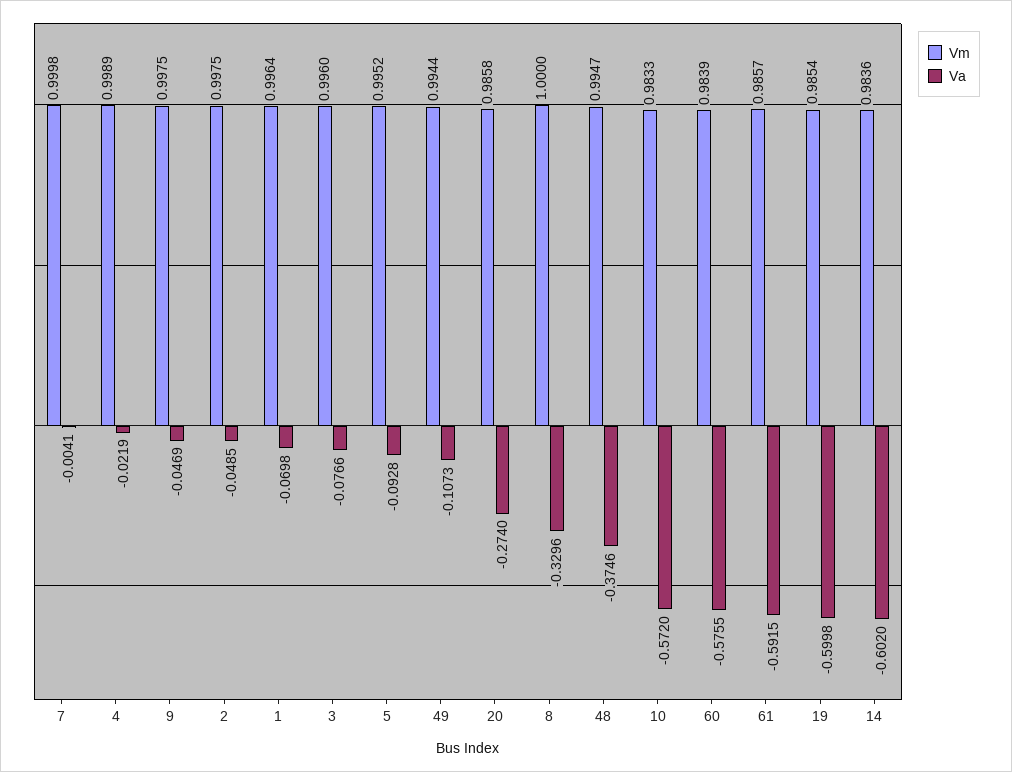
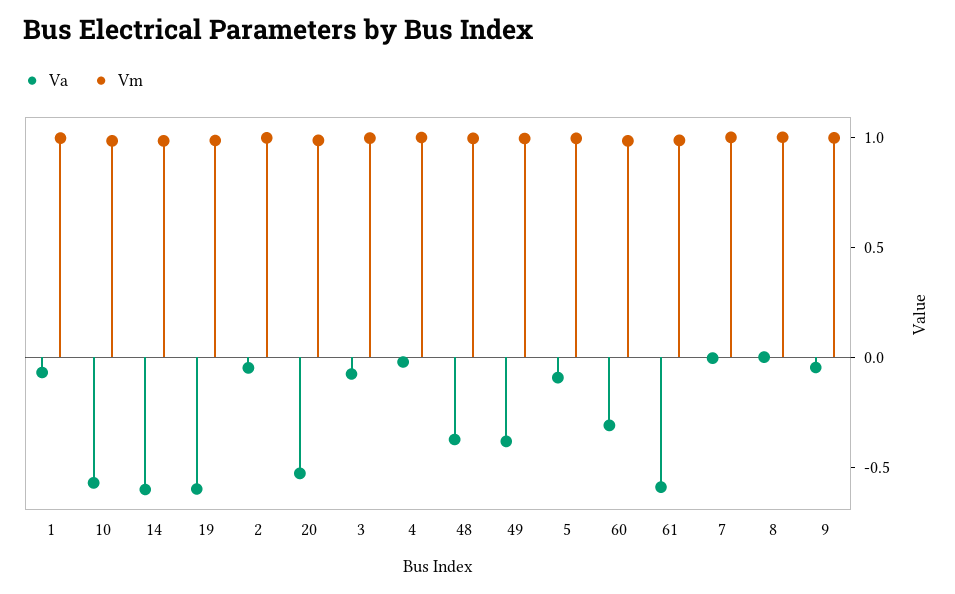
Va, 49: -0.1073 -> -0.4
Va, 20: -0.274 -> -0.5
Va, 8: -0.3296 -> 0
Va, 60: -0.5755 -> -0.3

